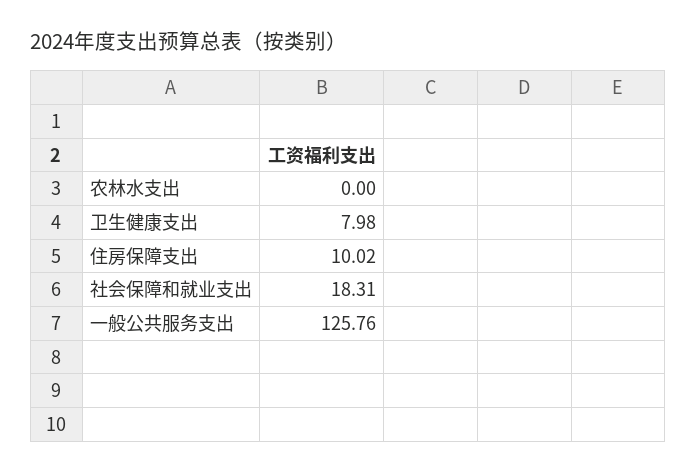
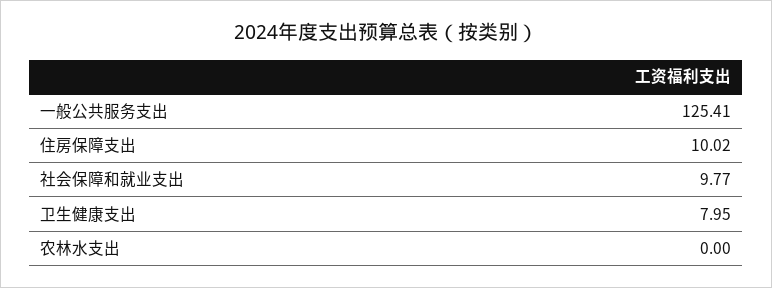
卫生健康支出: 7.98 -> 7.95
社会保障和就业支出: 18.31 -> 9.77
一般公共服务支出: 125.76 -> 125.41

